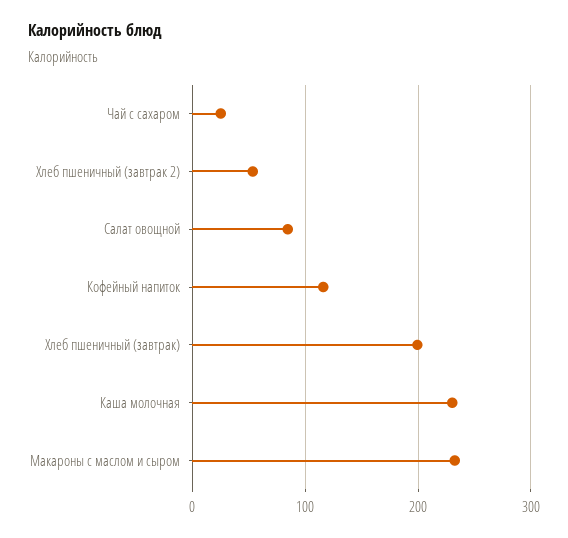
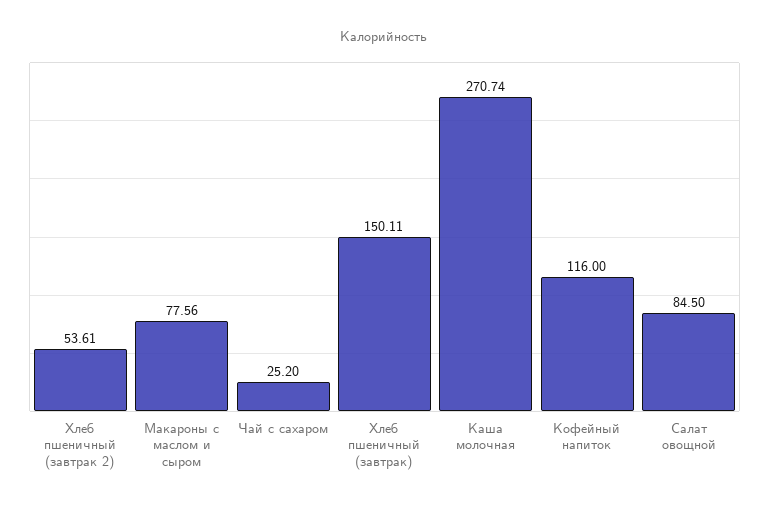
Хлеб пшеничный (завтрак): 200 -> 150.11
Каша молочная: 230 -> 270.74
Макароны с маслом и сыром: 230 -> 77.56

